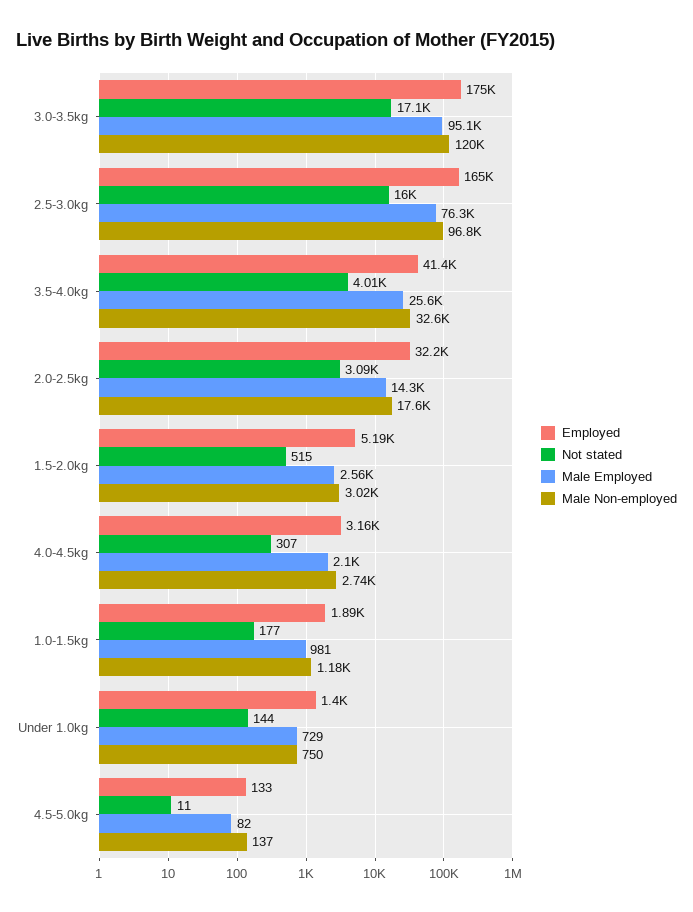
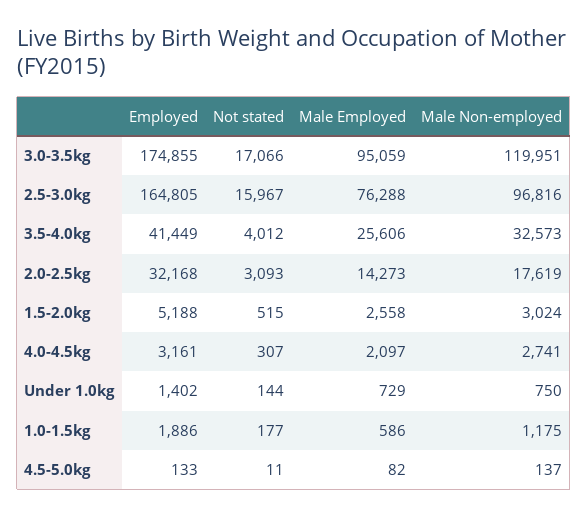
Male Employed, 1.0-1.5kg: 981 -> 586

